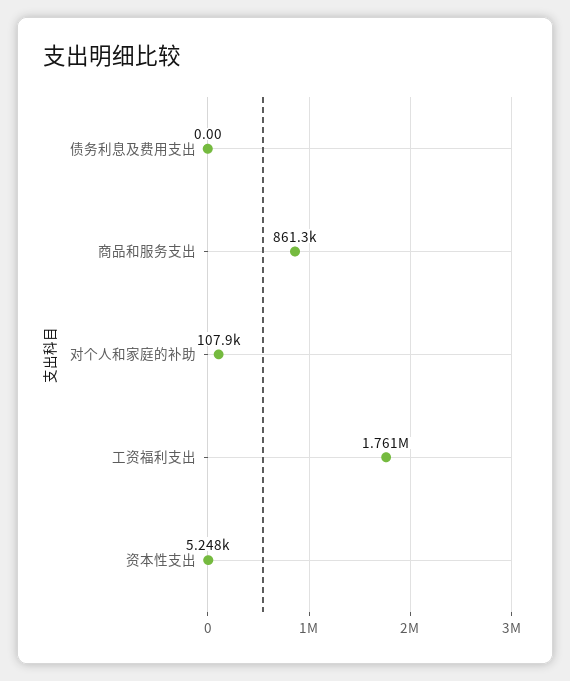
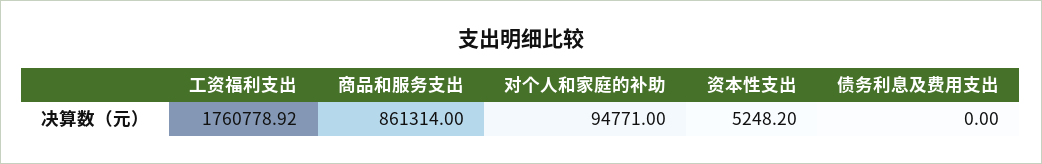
对个人和家庭的补助: 107900 -> 94771

